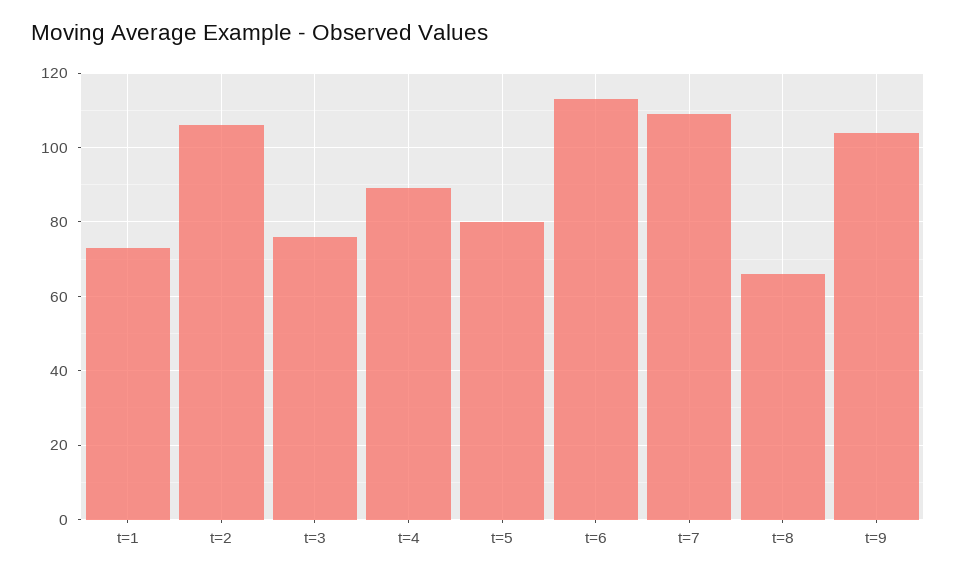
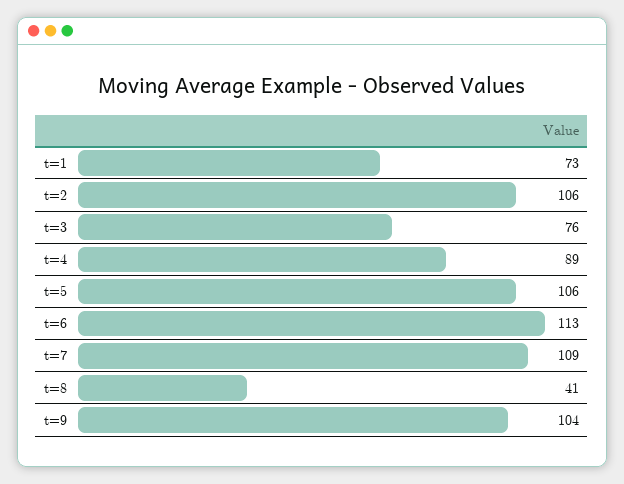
t=5: 80 -> 106
t=8: 65 -> 41

